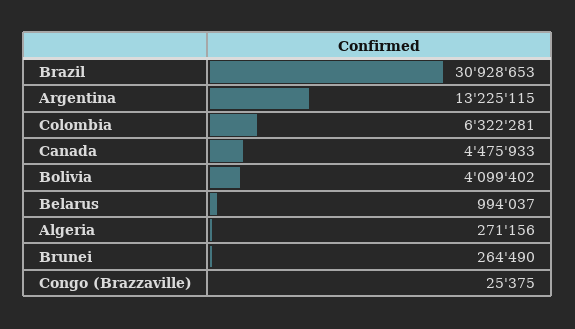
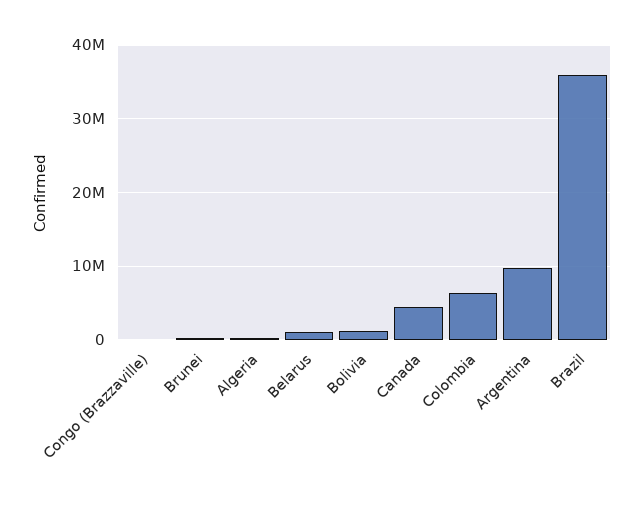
Brazil: 30928653 -> 36000000
Argentina: 13225115 -> 10000000
Bolivia: 4099402 -> 1000000

